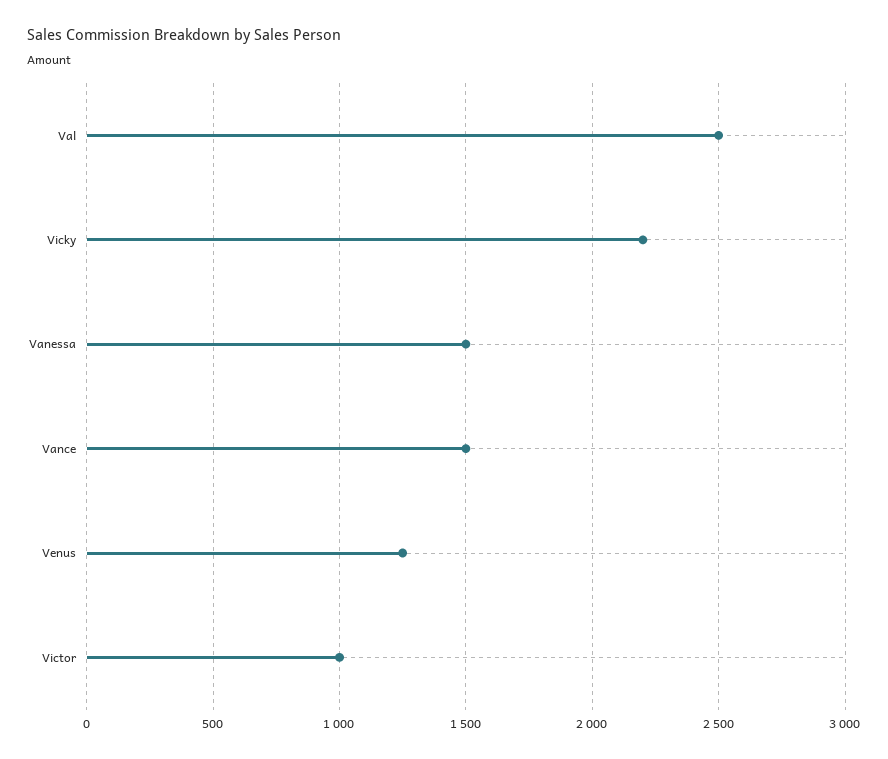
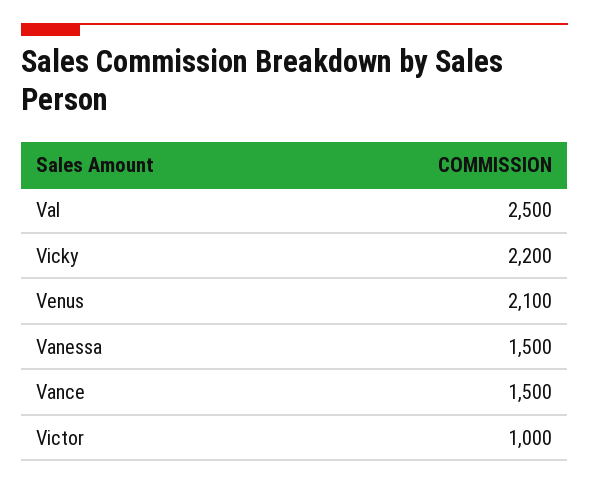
Venus: 1250 -> 2100

